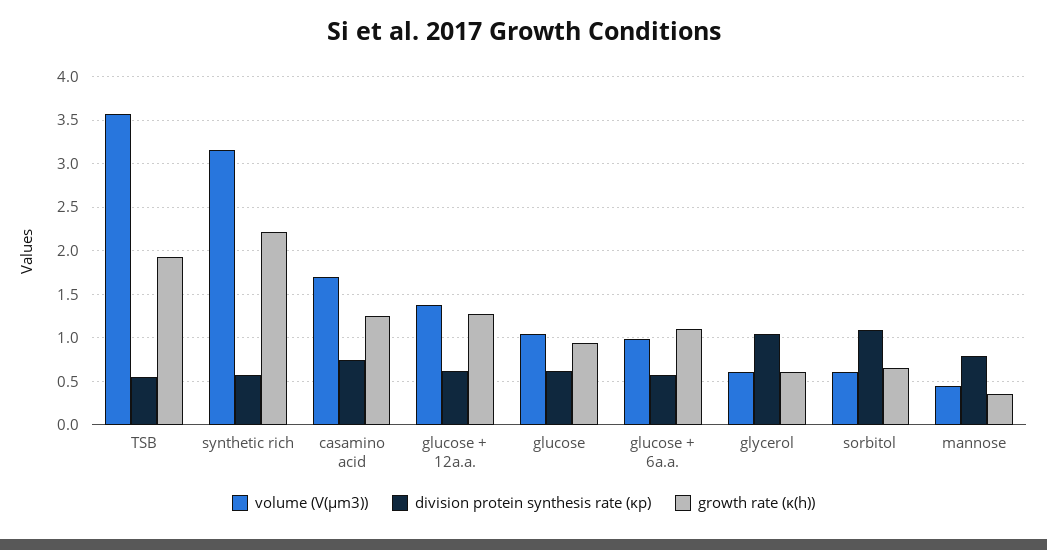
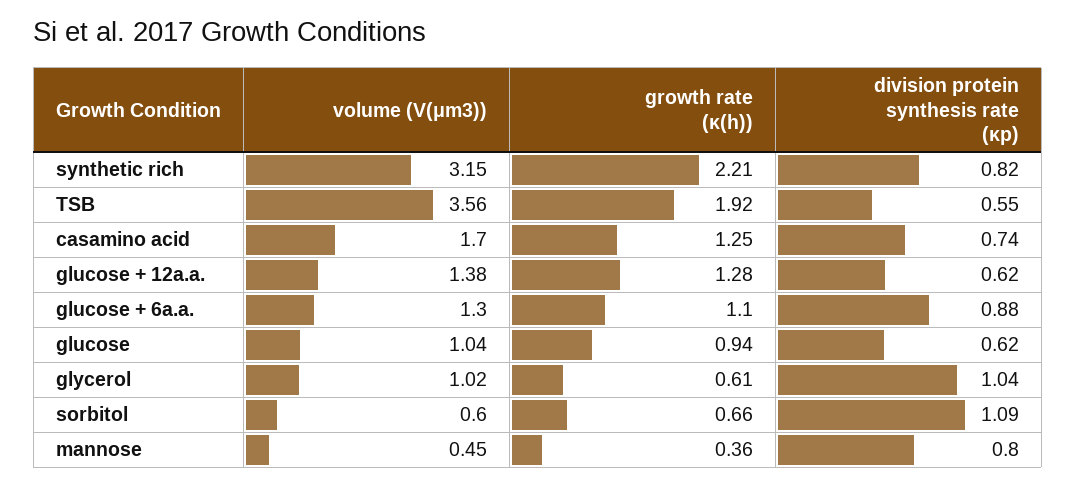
division protein synthesis rate (κp), synthetic rich: 0.6 -> 0.82
volume (V(μm3)), glucose + 6a.a.: 1 -> 1.3
division protein synthesis rate (κp), glucose + 6a.a.: 0.6 -> 0.88
volume (V(μm3)), glycerol: 0.6 -> 1.02

